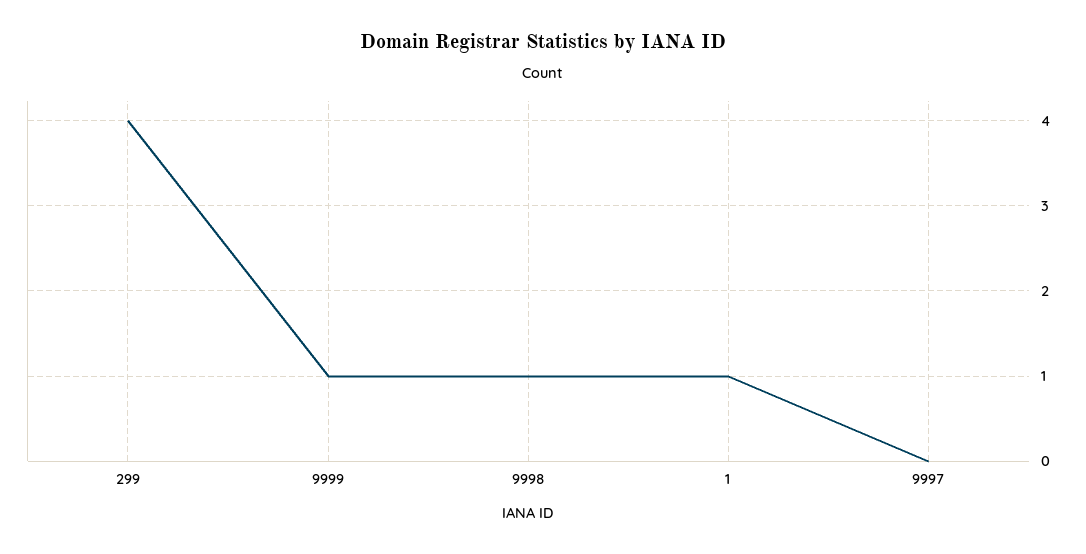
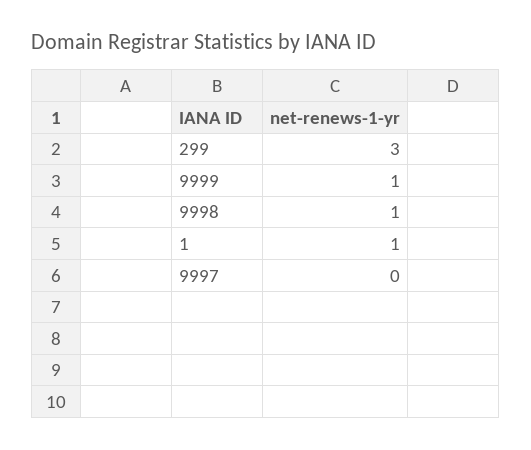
299: 4 -> 3

